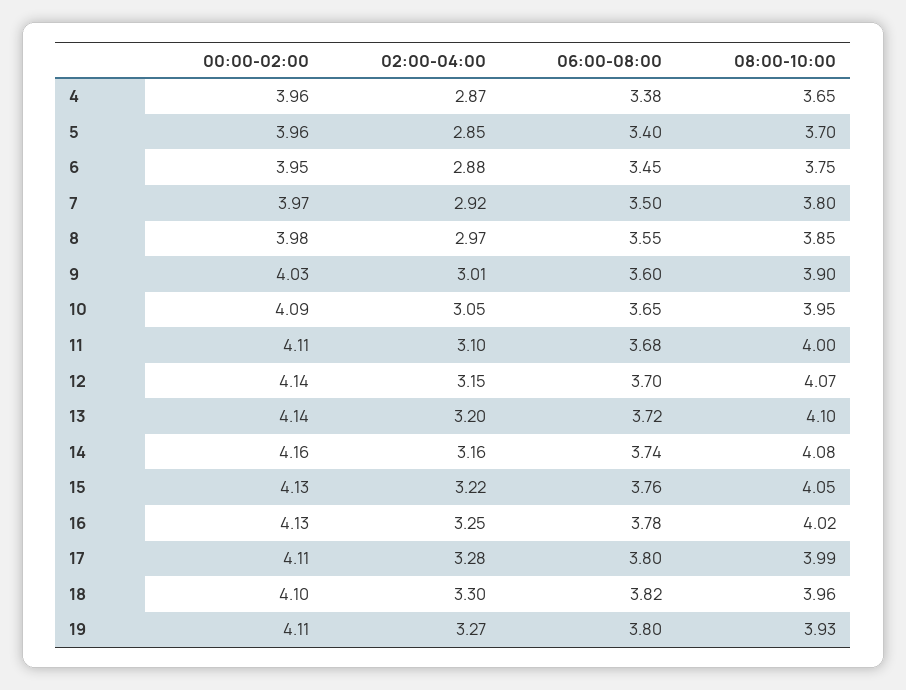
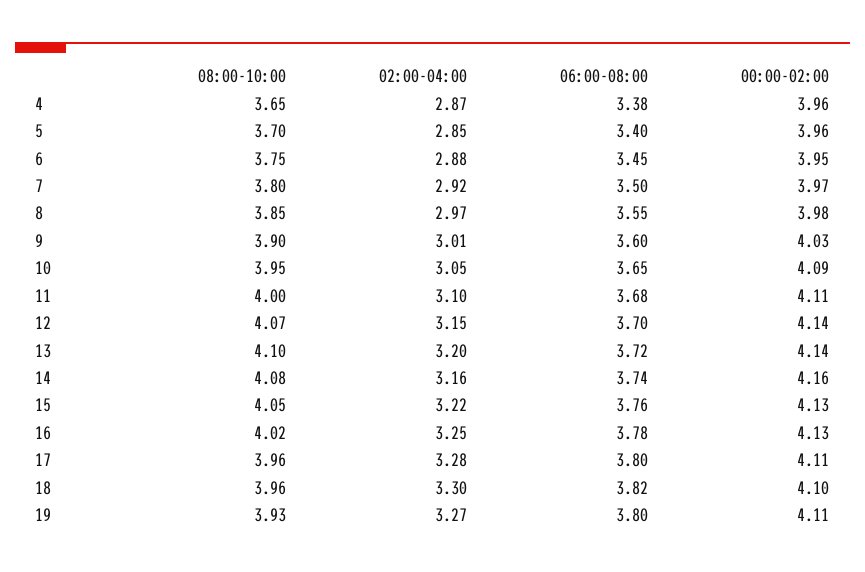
08:00-10:00, 17: 3.99 -> 3.96

